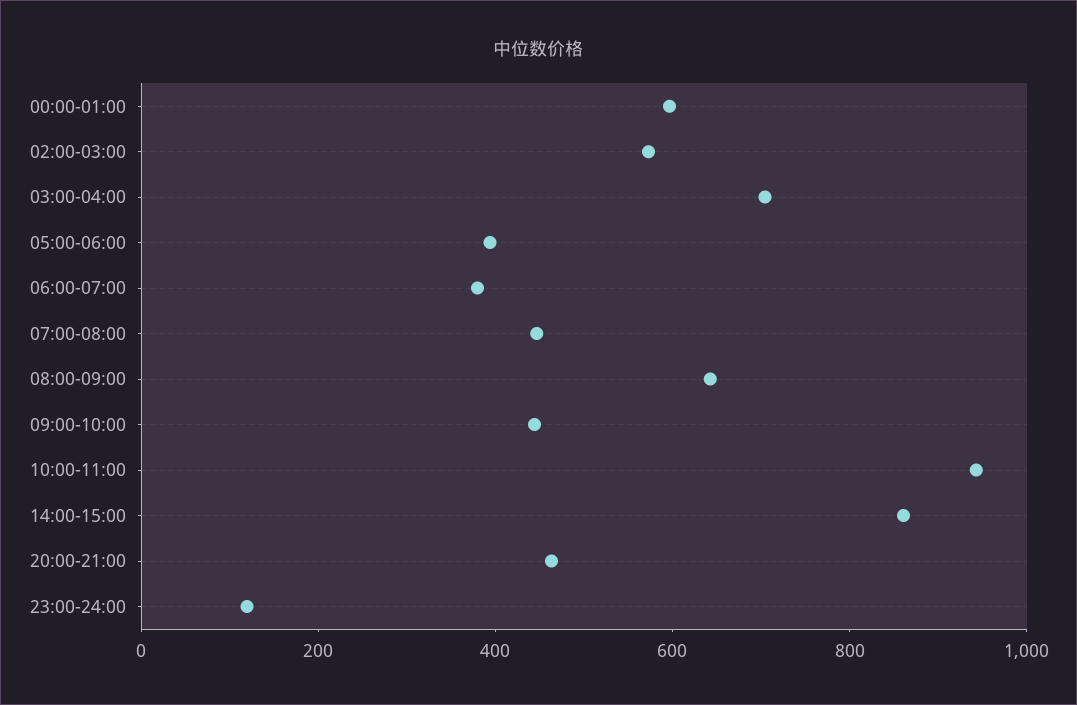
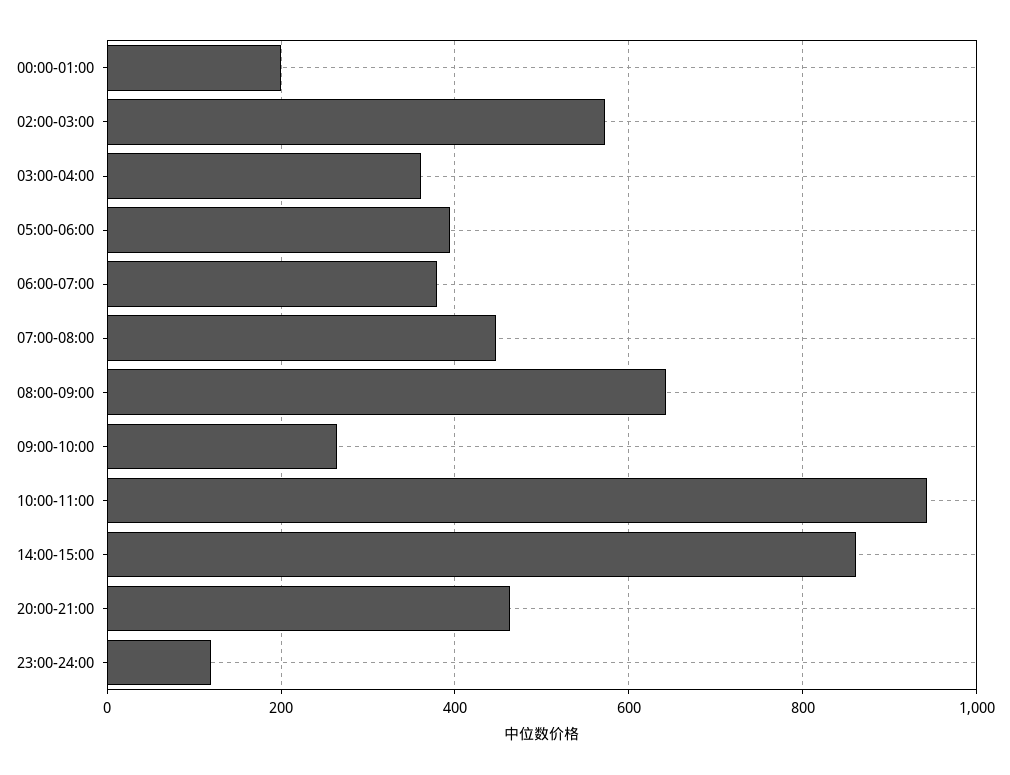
00:00-01:00: 600 -> 200
03:00-04:00: 700 -> 360
09:00-10:00: 450 -> 260

